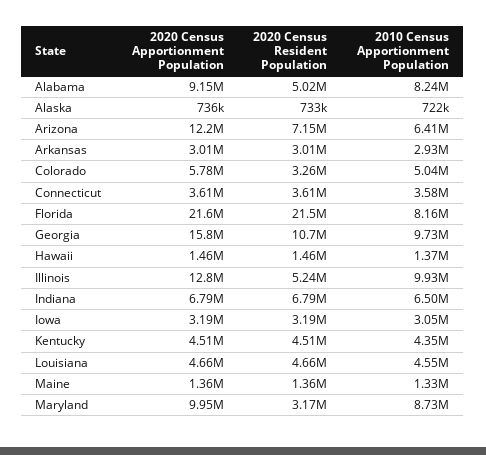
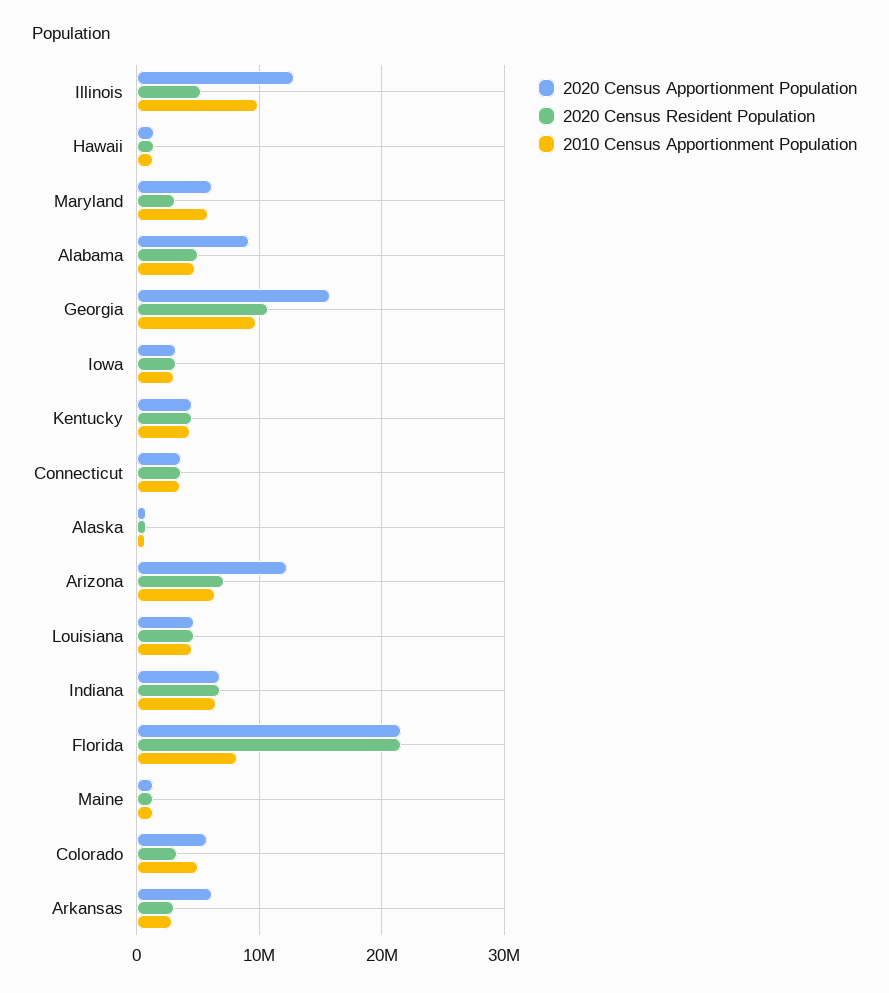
2010 Census Apportionment Population, Alabama: 8240000 -> 5000000
2020 Census Apportionment Population, Arkansas: 3010000 -> 6000000
2020 Census Apportionment Population, Maryland: 9950000 -> 6000000
2010 Census Apportionment Population, Maryland: 8730000 -> 6000000

